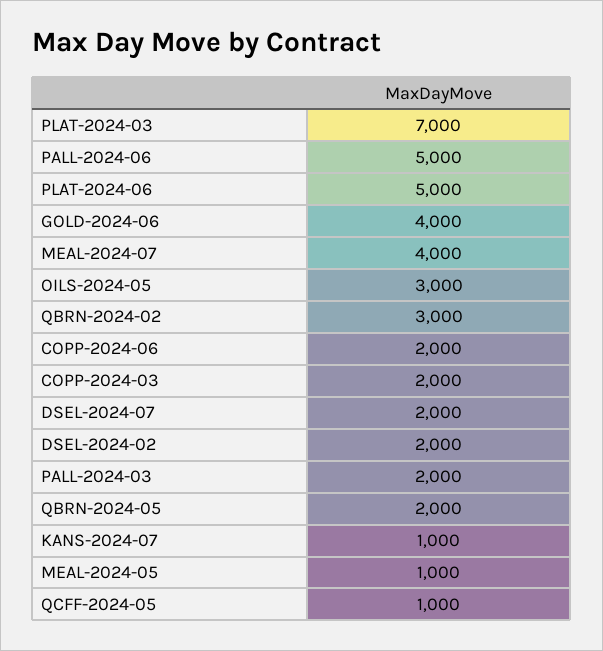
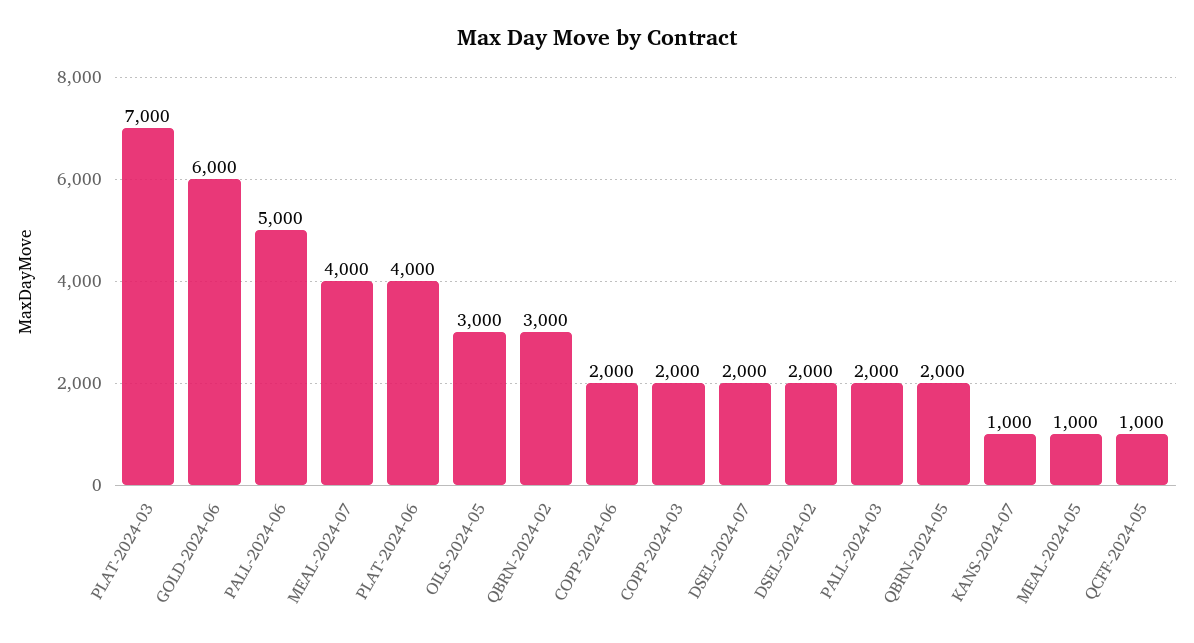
PLAT-2024-06: 5000 -> 4000
GOLD-2024-06: 4000 -> 6000

